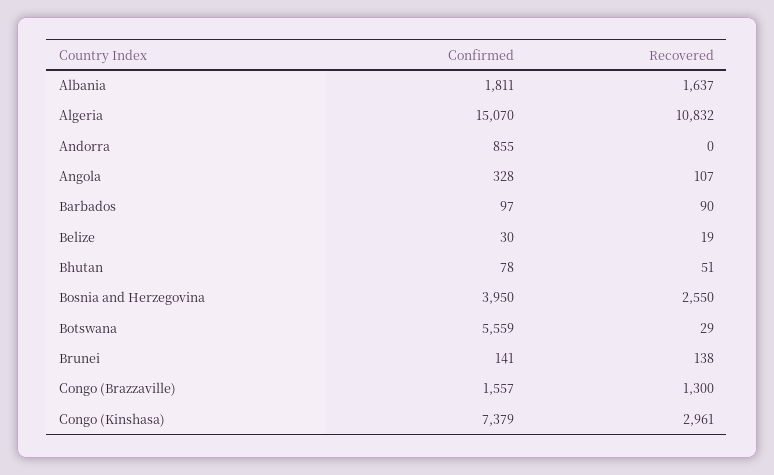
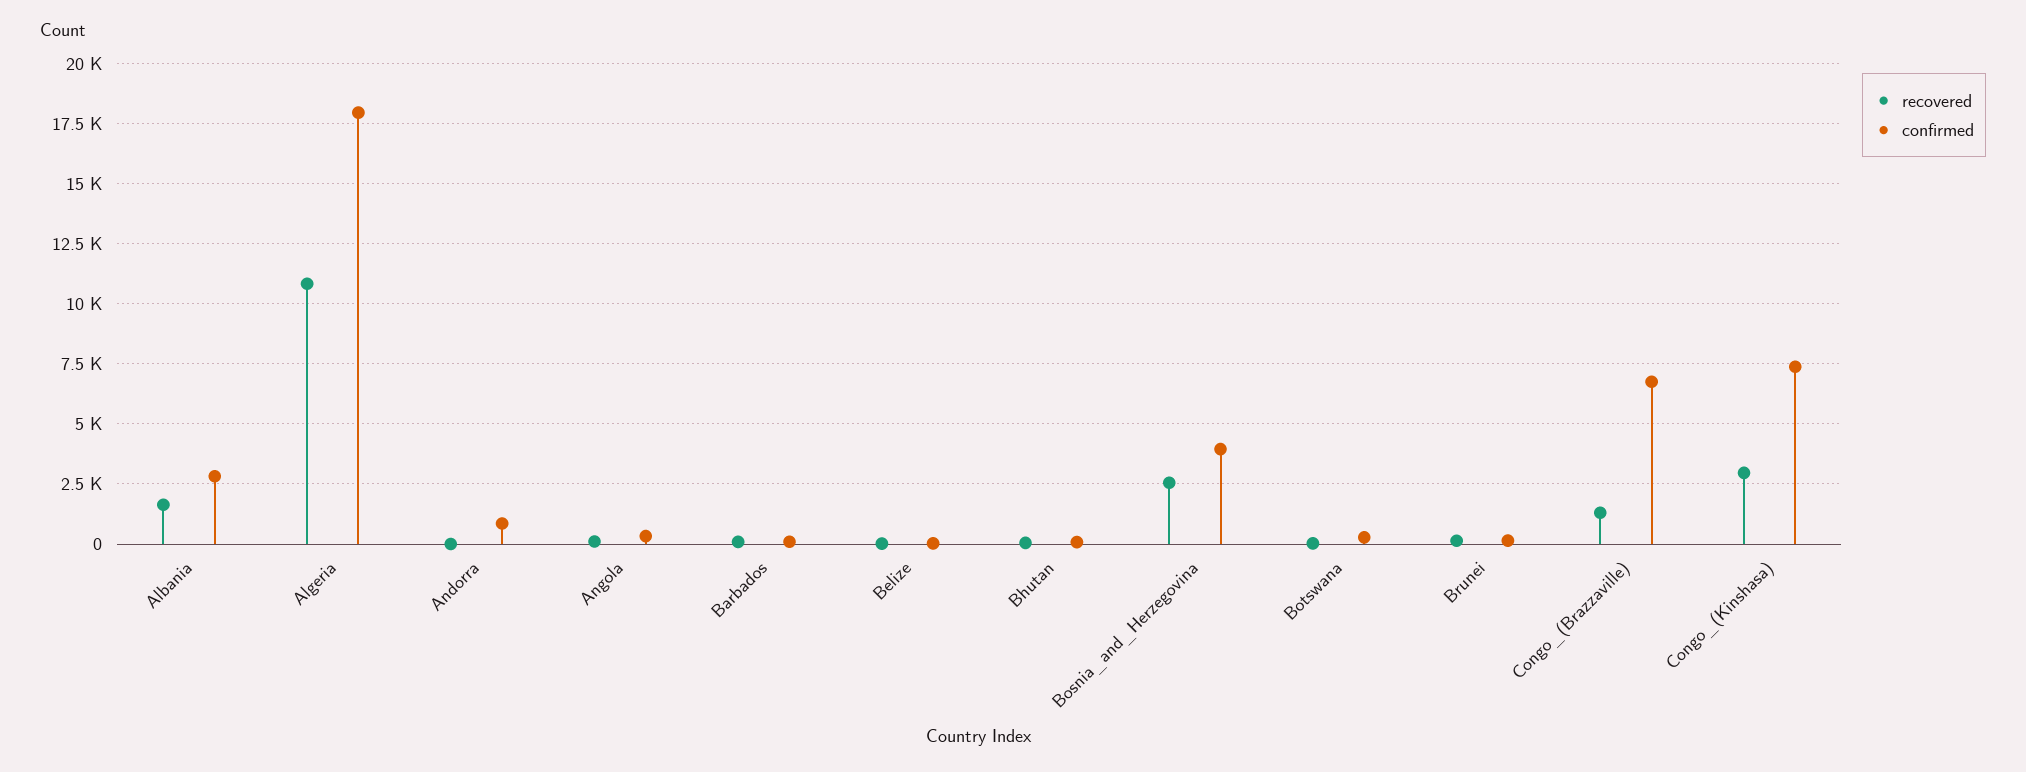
Confirmed, Albania: 1811 -> 2750
Confirmed, Algeria: 15070 -> 18000
Confirmed, Botswana: 5559 -> 250
Confirmed, Congo (Brazzaville): 1557 -> 6750

